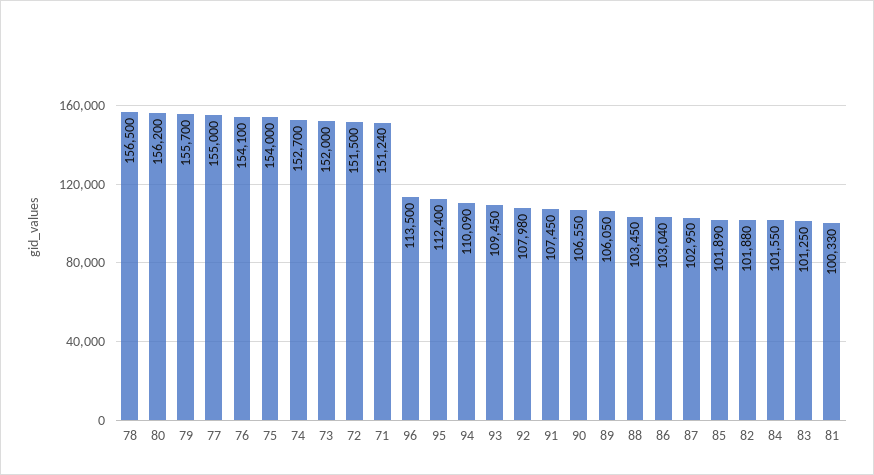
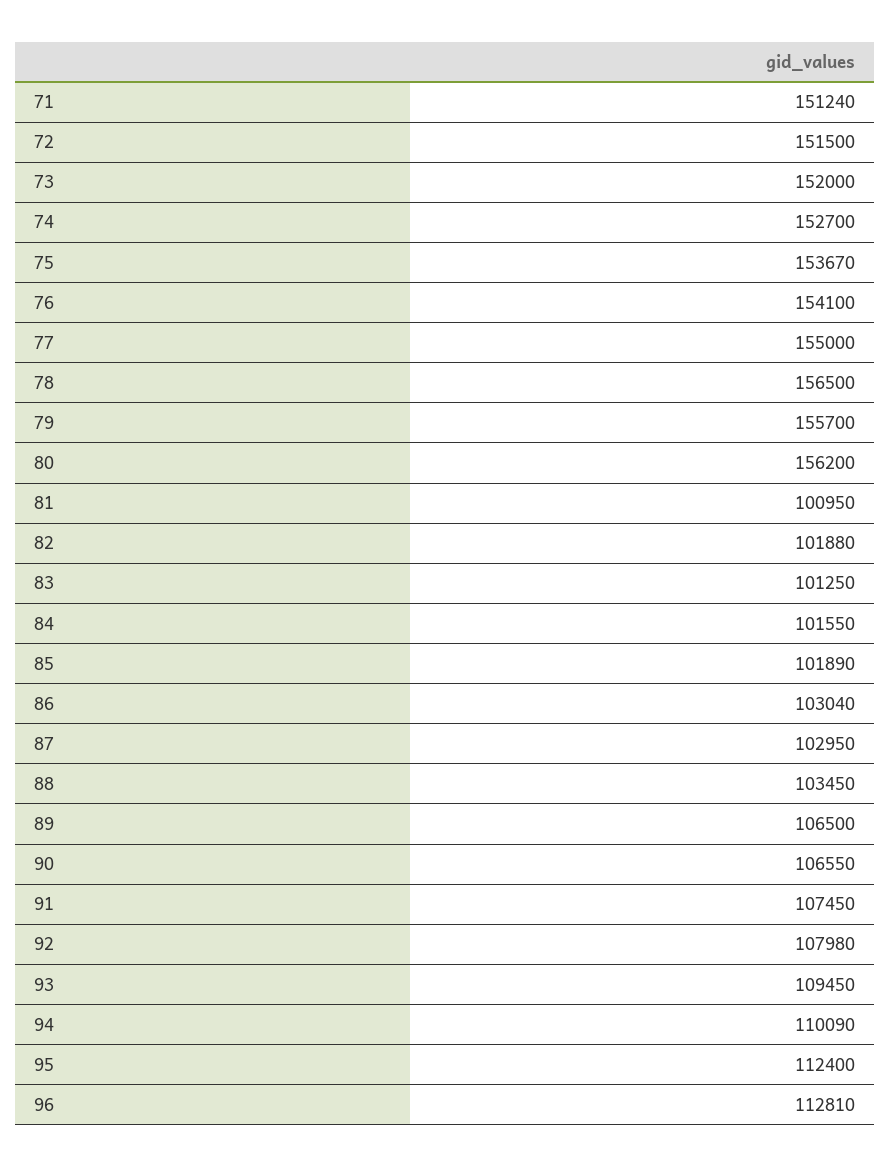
75: 154000 -> 153670
96: 113500 -> 112810
89: 106050 -> 106500
81: 100330 -> 100950

